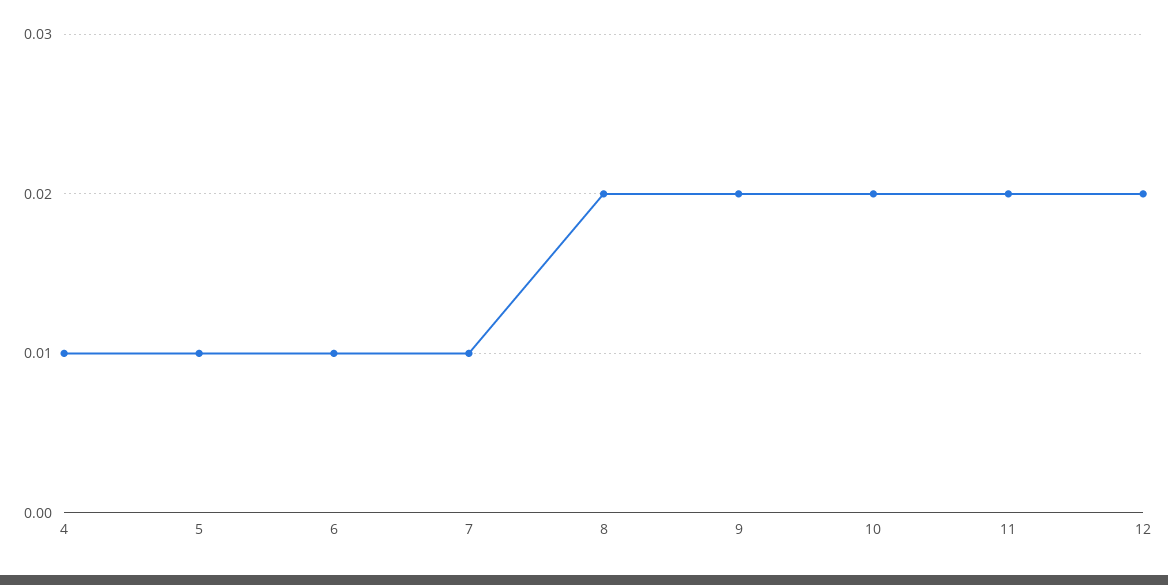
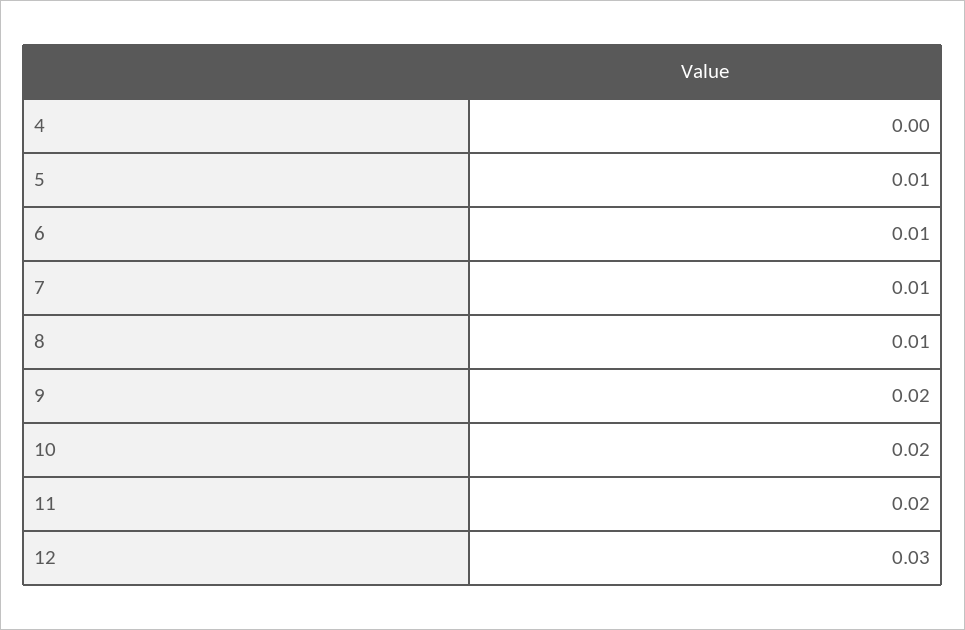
4: 0.01 -> 0
8: 0.02 -> 0.01
12: 0.02 -> 0.03

